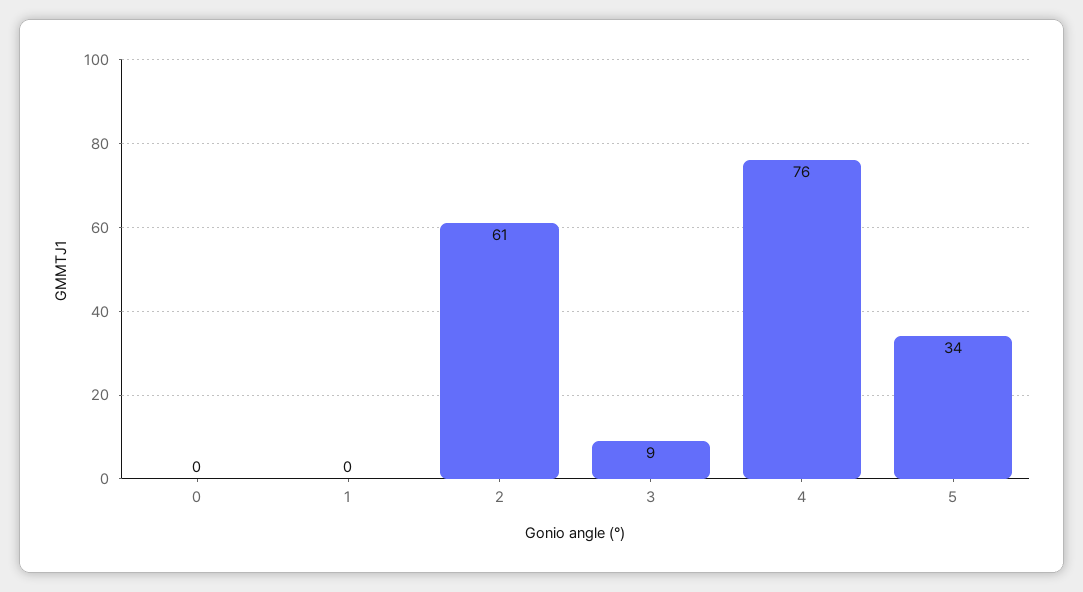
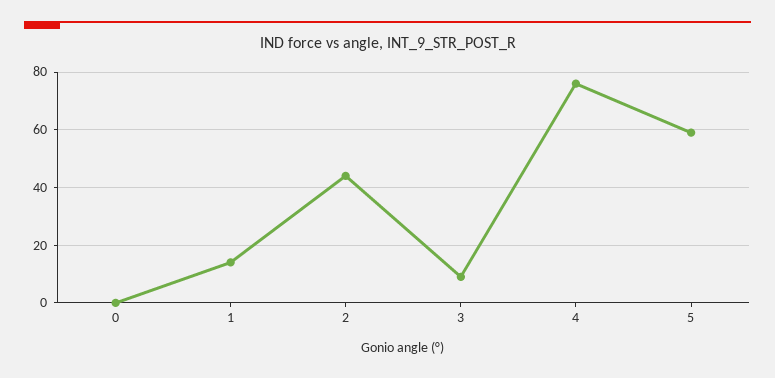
1: 0 -> 15
2: 61 -> 45
5: 34 -> 60

